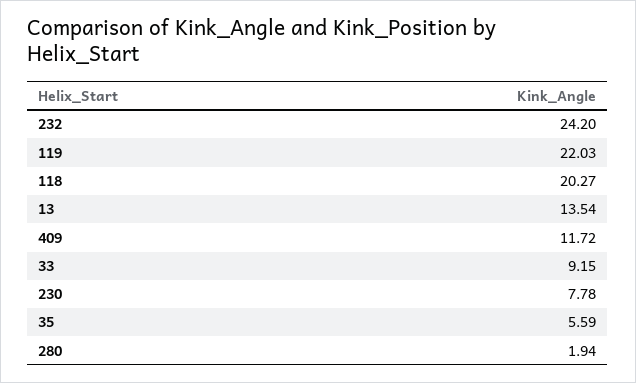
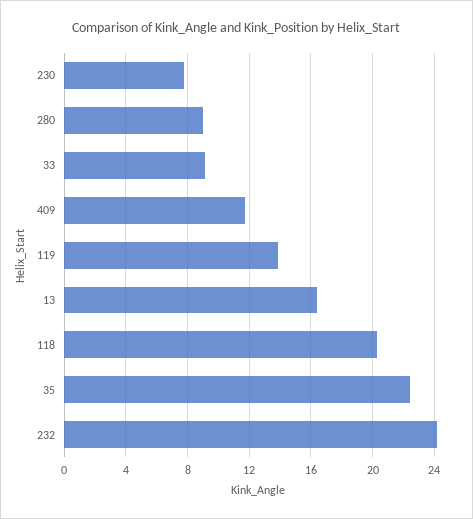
119: 22.03 -> 14
13: 13.54 -> 16.5
35: 5.59 -> 22.5
280: 1.94 -> 9

